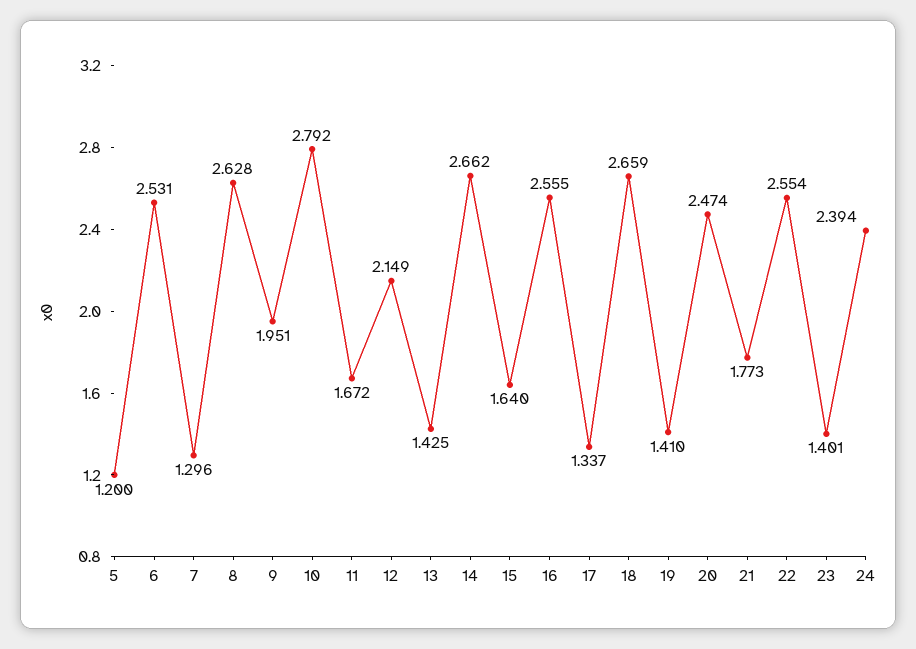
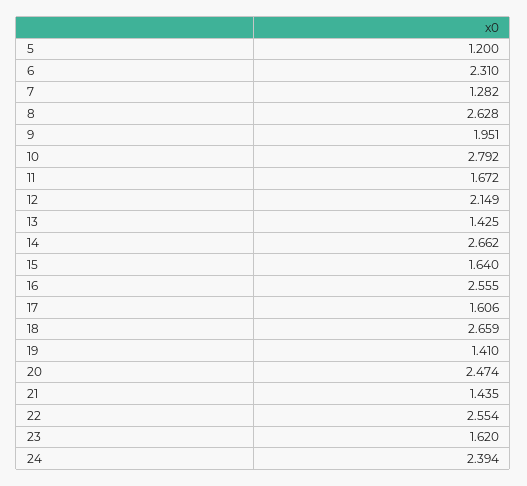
6: 2.531 -> 2.31
7: 1.296 -> 1.282
17: 1.337 -> 1.606
21: 1.773 -> 1.435
23: 1.401 -> 1.62

